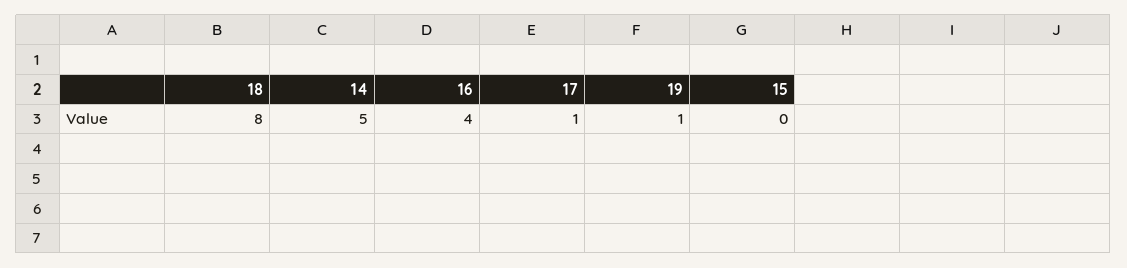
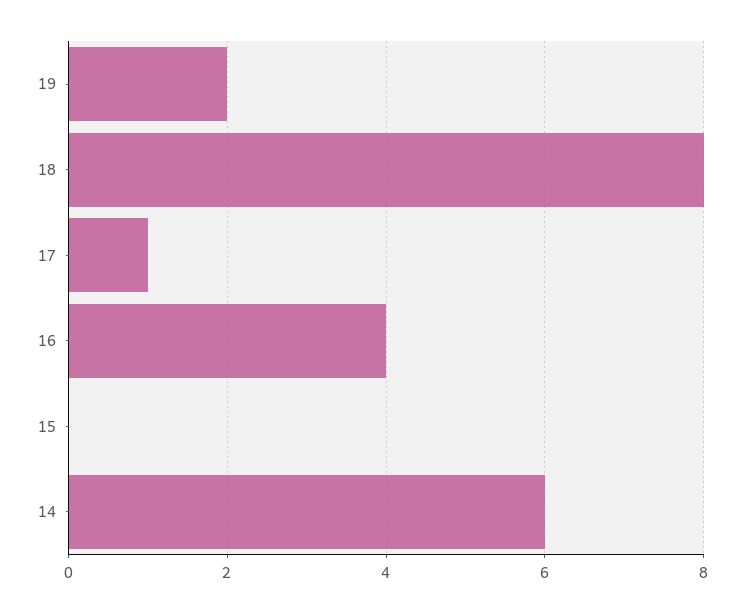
14: 5 -> 6
19: 1 -> 2

